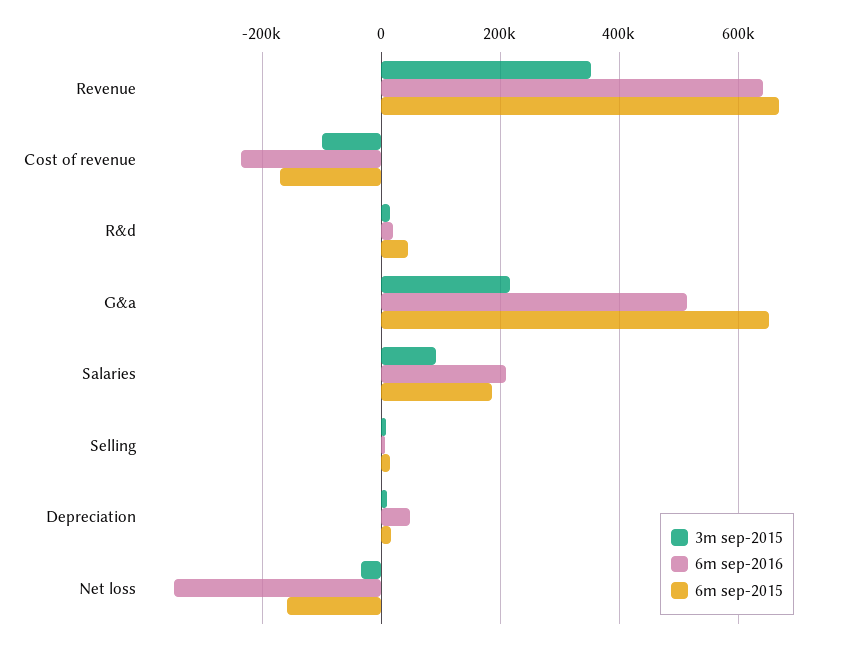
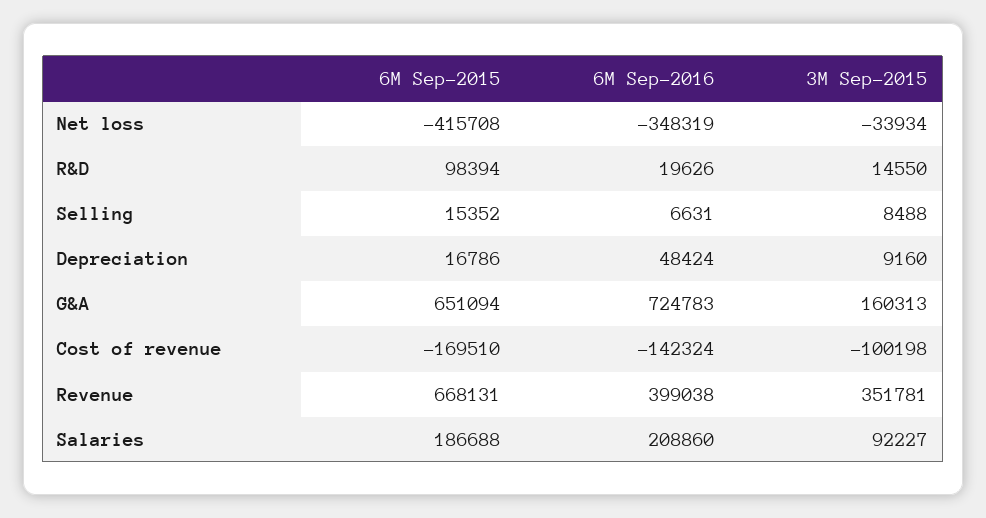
6m sep-2016, Revenue: 640000 -> 399038
6m sep-2016, Cost of revenue: -240000 -> -142324
6m sep-2015, R&d: 40000 -> 98394
3m sep-2015, G&a: 220000 -> 160313
6m sep-2016, G&a: 520000 -> 724783
6m sep-2015, Net loss: -160000 -> -415708

